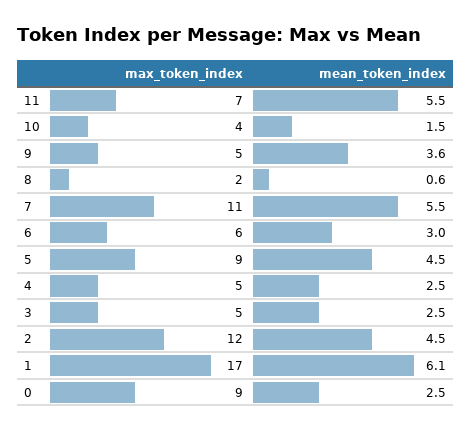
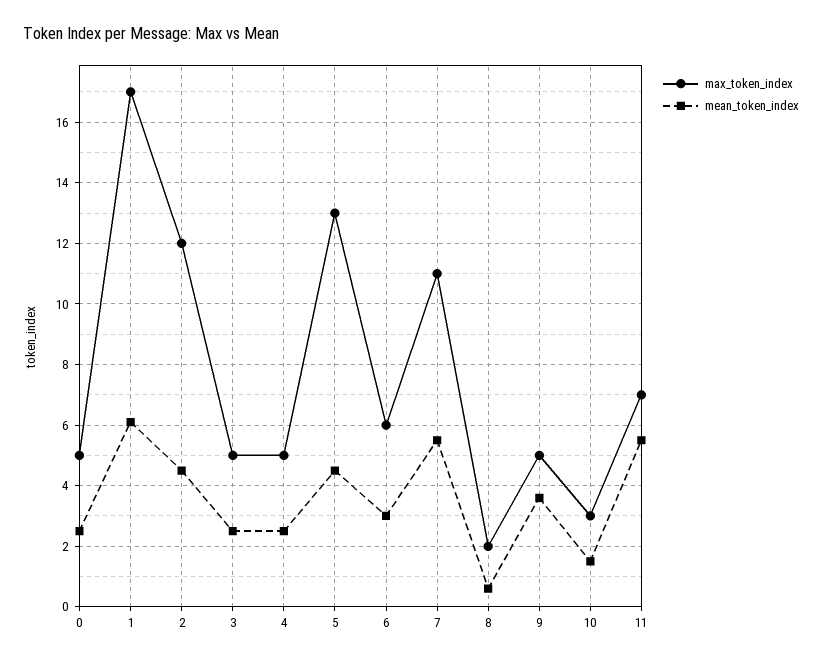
max_token_index, 10: 4 -> 3
max_token_index, 5: 9 -> 13
max_token_index, 0: 9 -> 5

